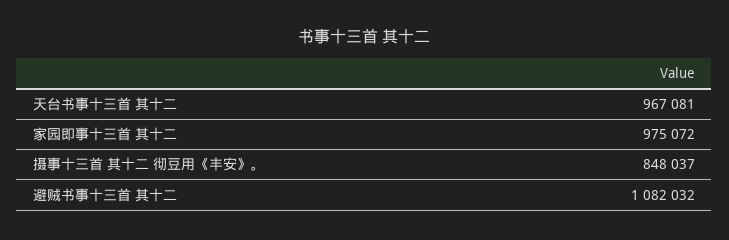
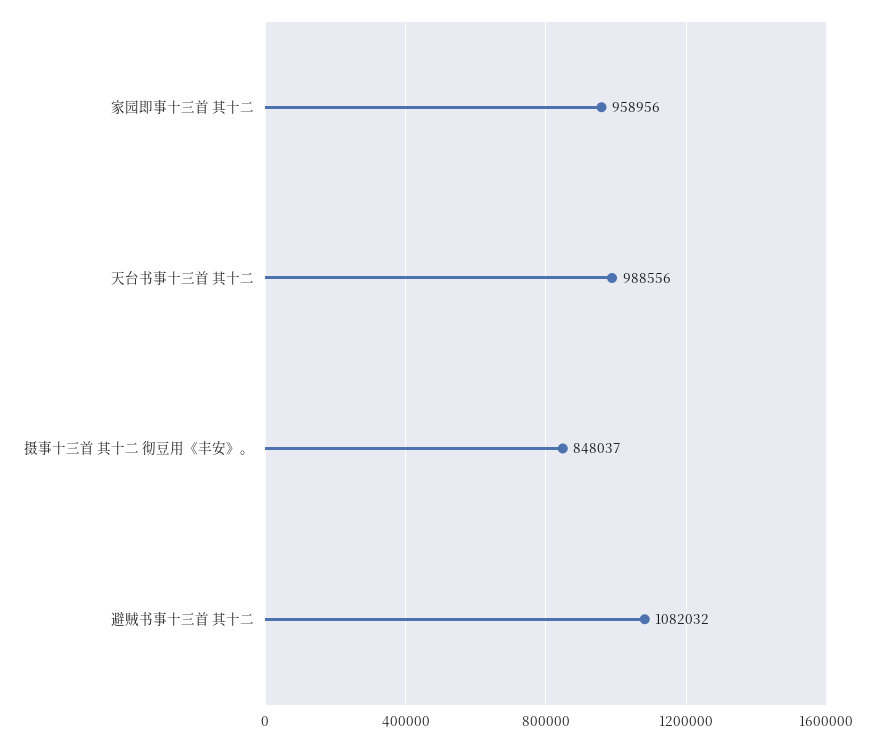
天台书事十三首 其十二: 967081 -> 988556
家园即事十三首 其十二: 975072 -> 958956

